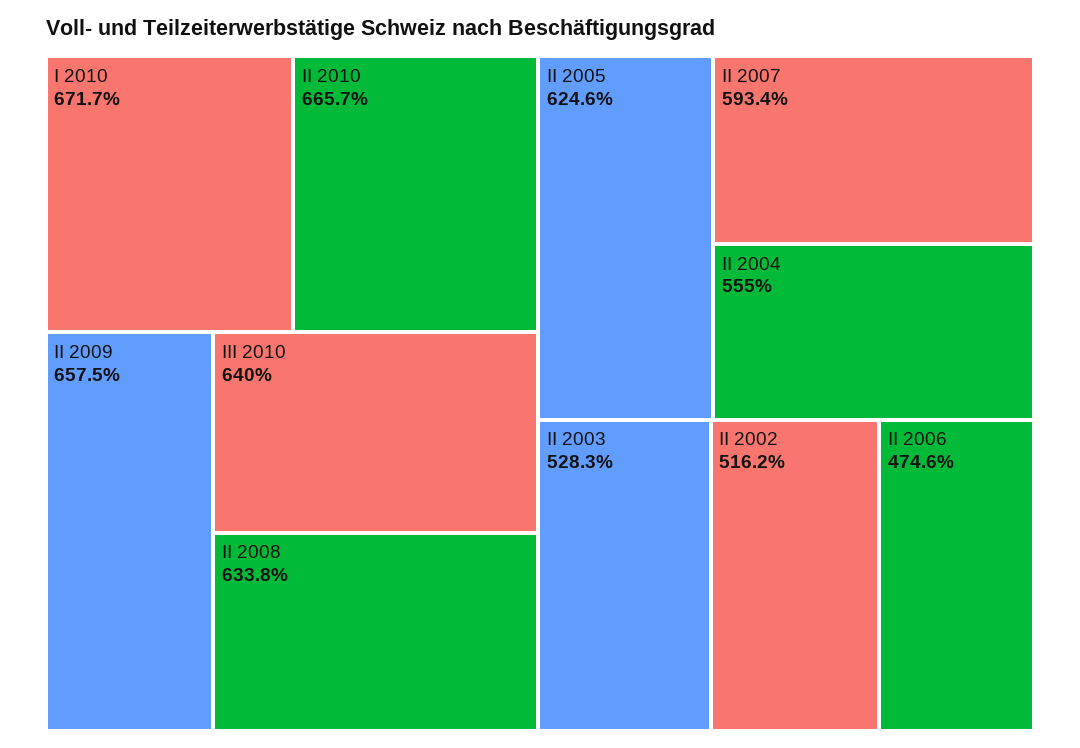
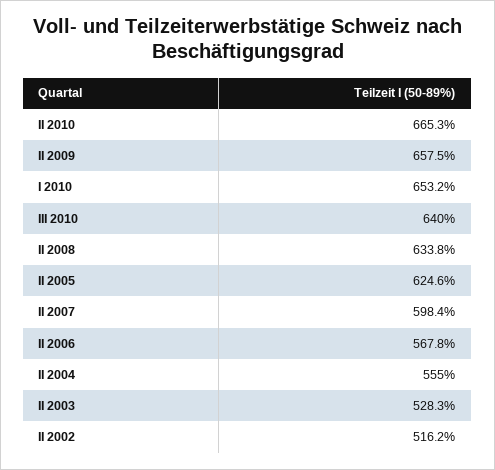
I 2010: 671.7 -> 653.2
II 2010: 665.7 -> 665.3
II 2007: 593.4 -> 598.4
II 2006: 474.6 -> 567.8

